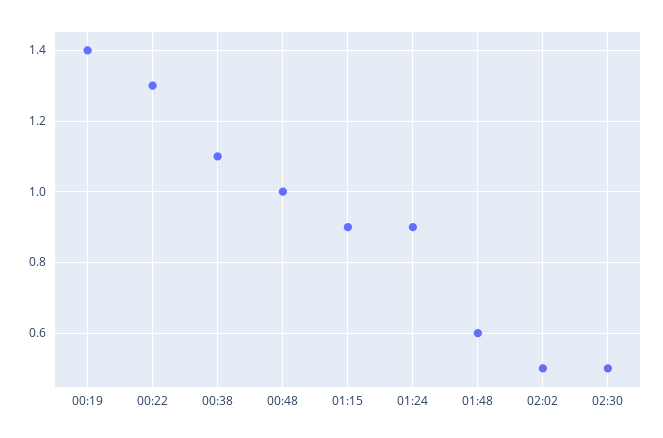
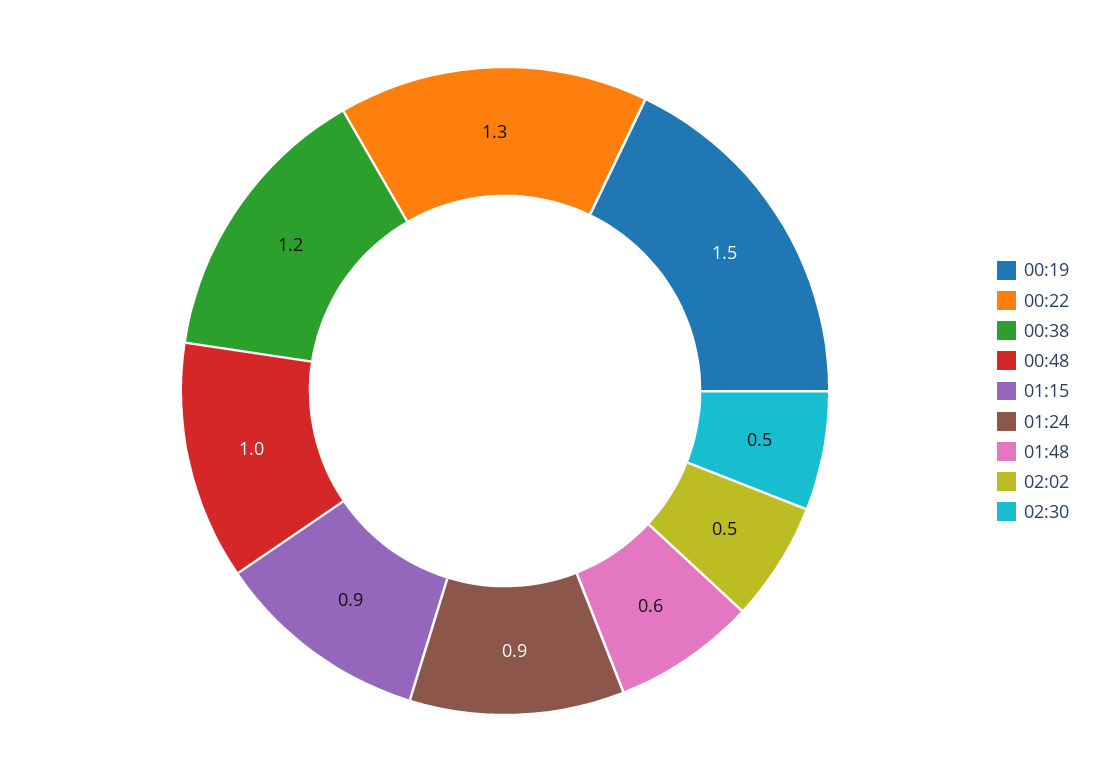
00:19: 1.4 -> 1.5
00:38: 1.1 -> 1.2

